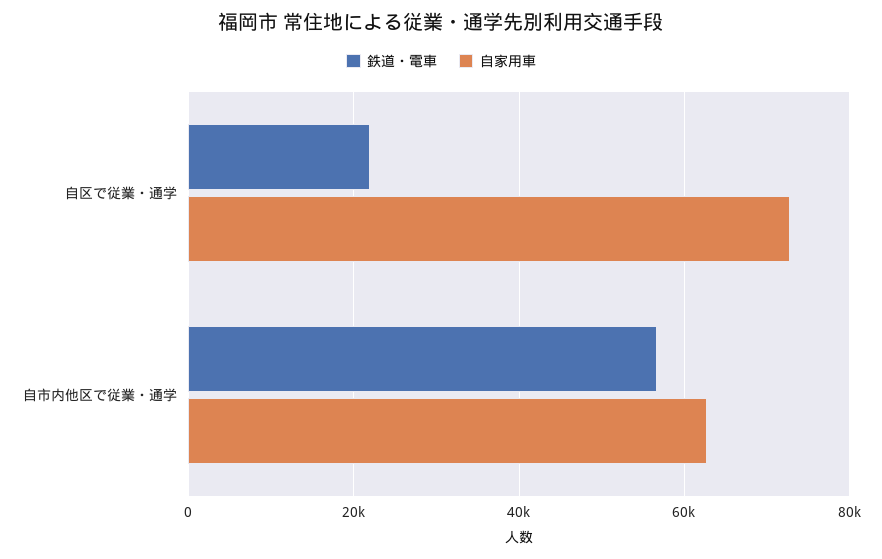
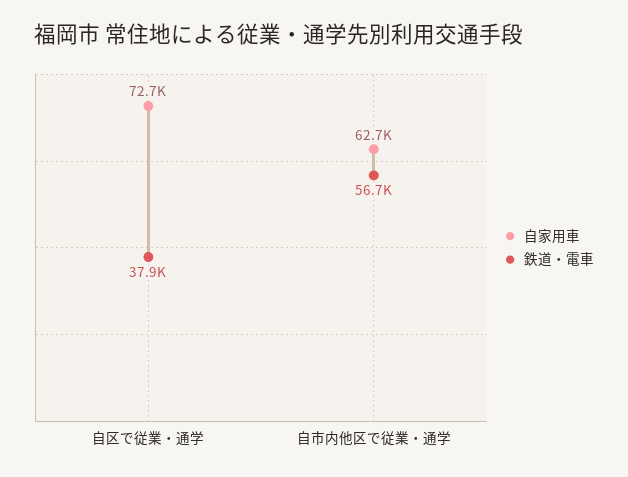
鉄道・電車, 自区で従業・通学: 22000 -> 37900

